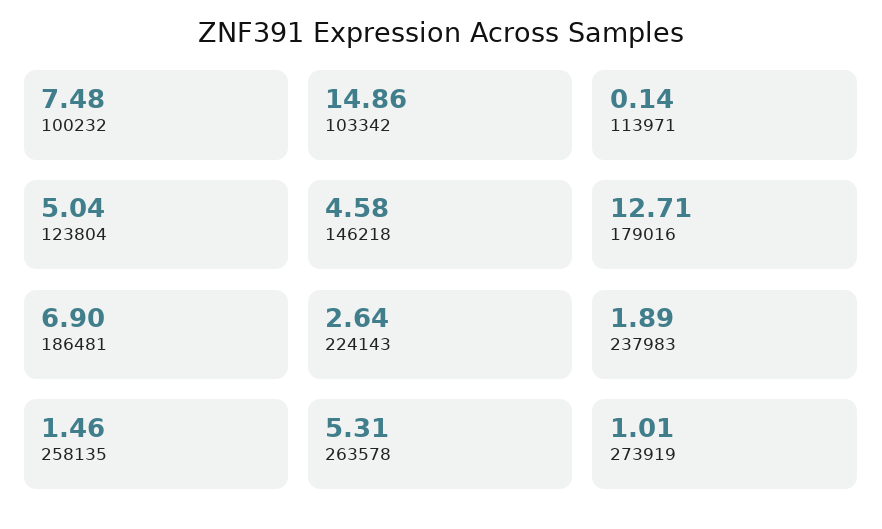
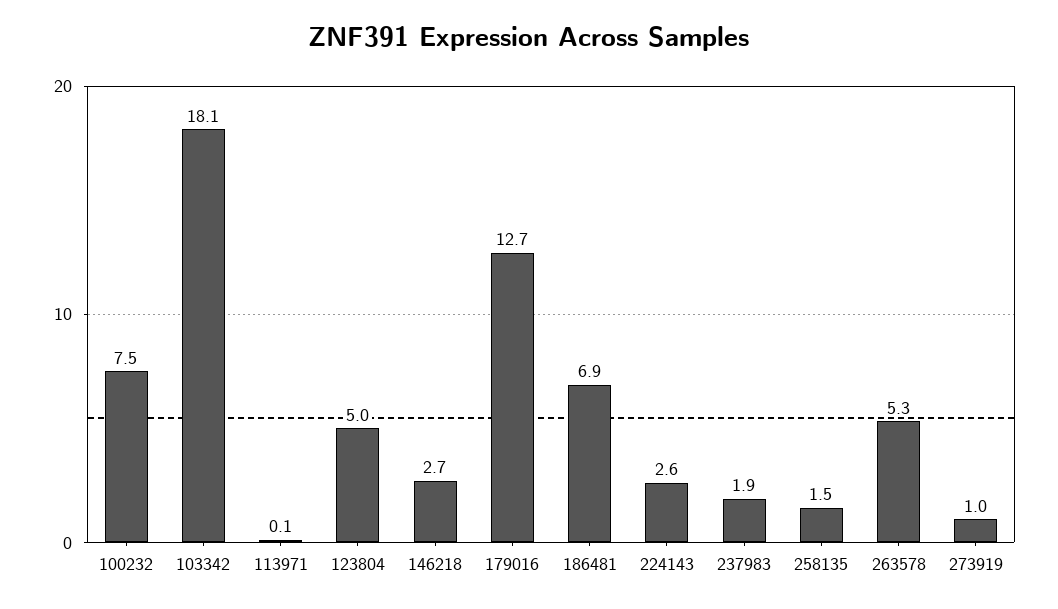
103342: 14.86 -> 18.1
146218: 4.58 -> 2.7

